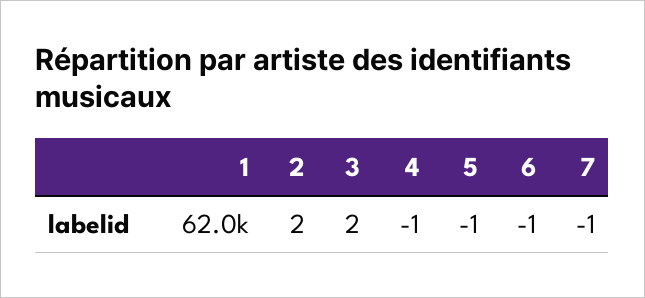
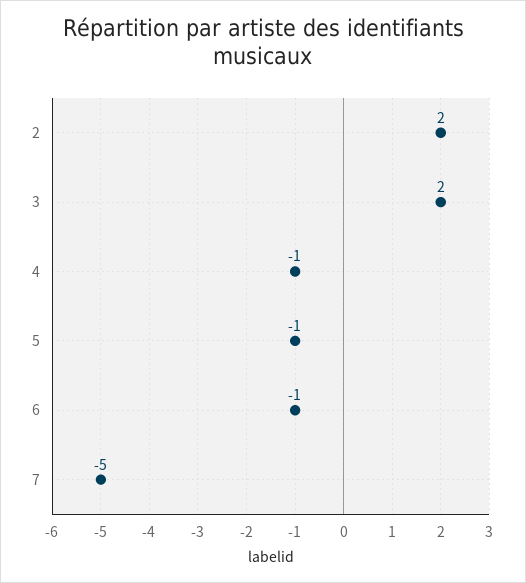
1: 62000 -> none
7: -1 -> -5

